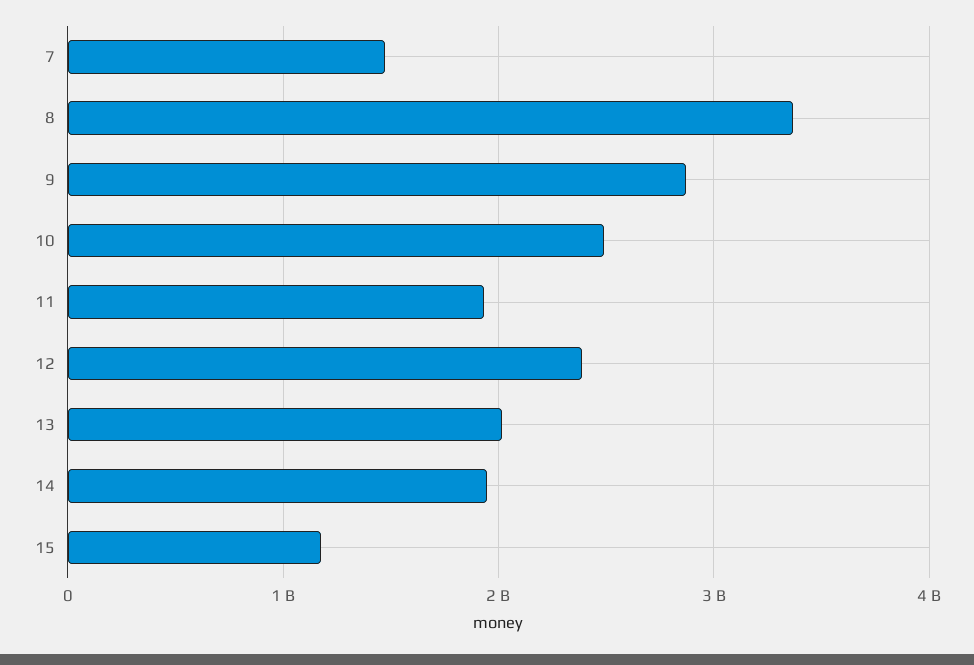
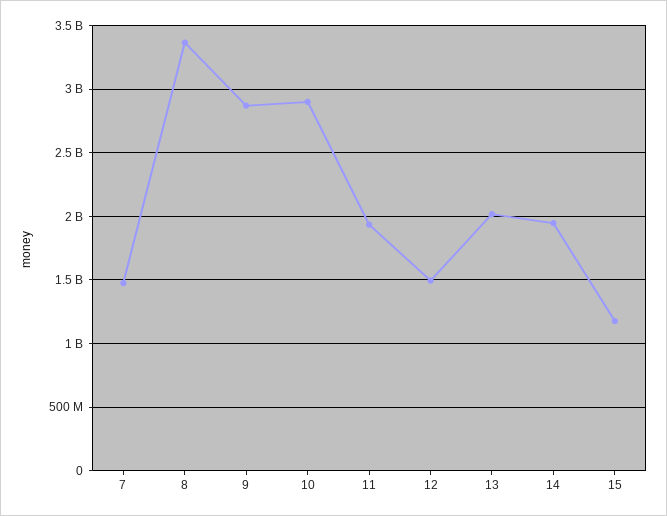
10: 2500000000 -> 2900000000
12: 2400000000 -> 1500000000

